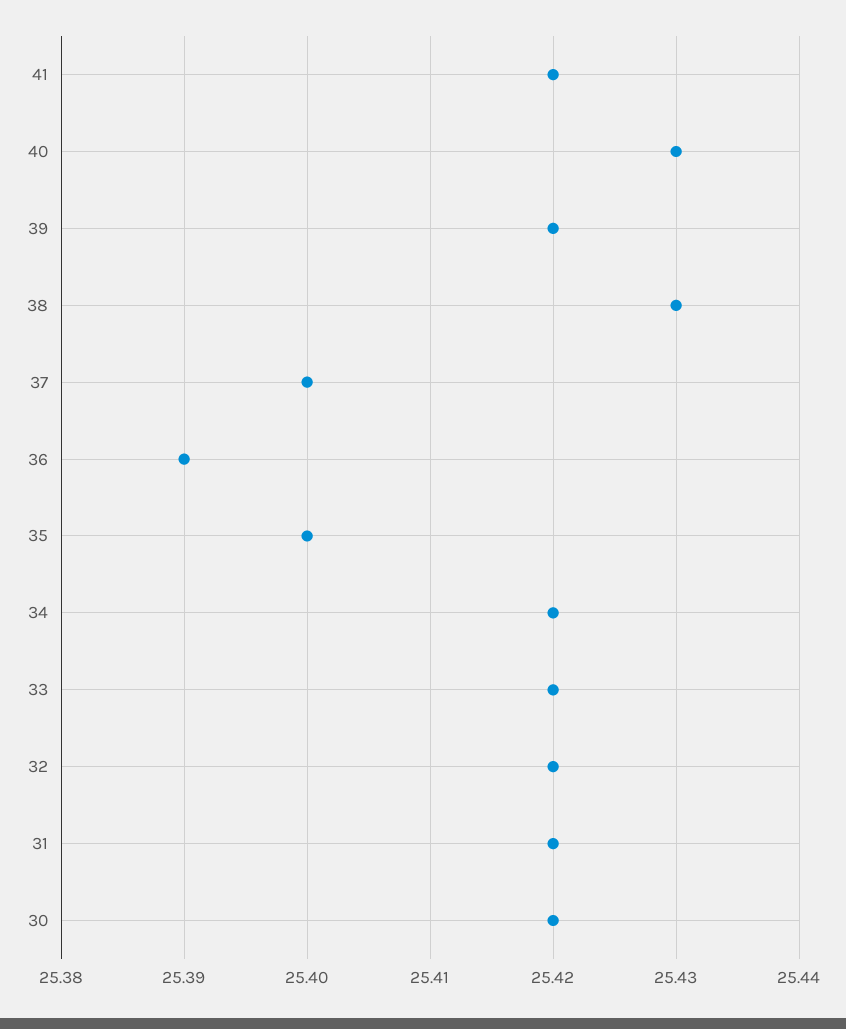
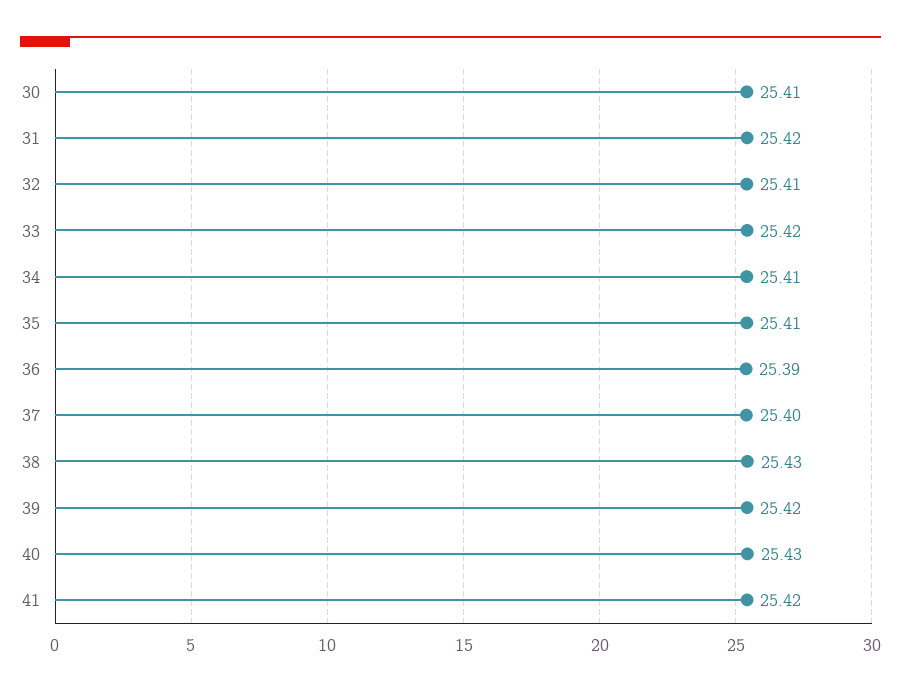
35: 25.4 -> 25.41
34: 25.42 -> 25.41
32: 25.42 -> 25.41
30: 25.42 -> 25.41

